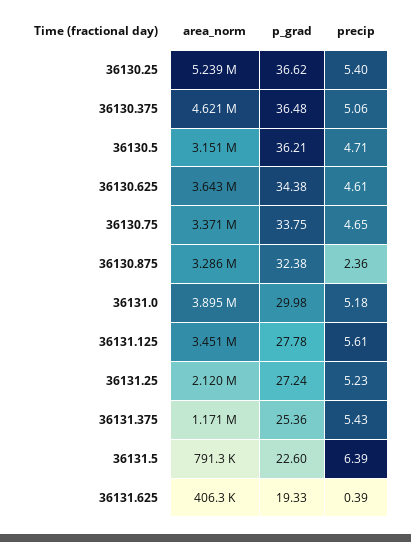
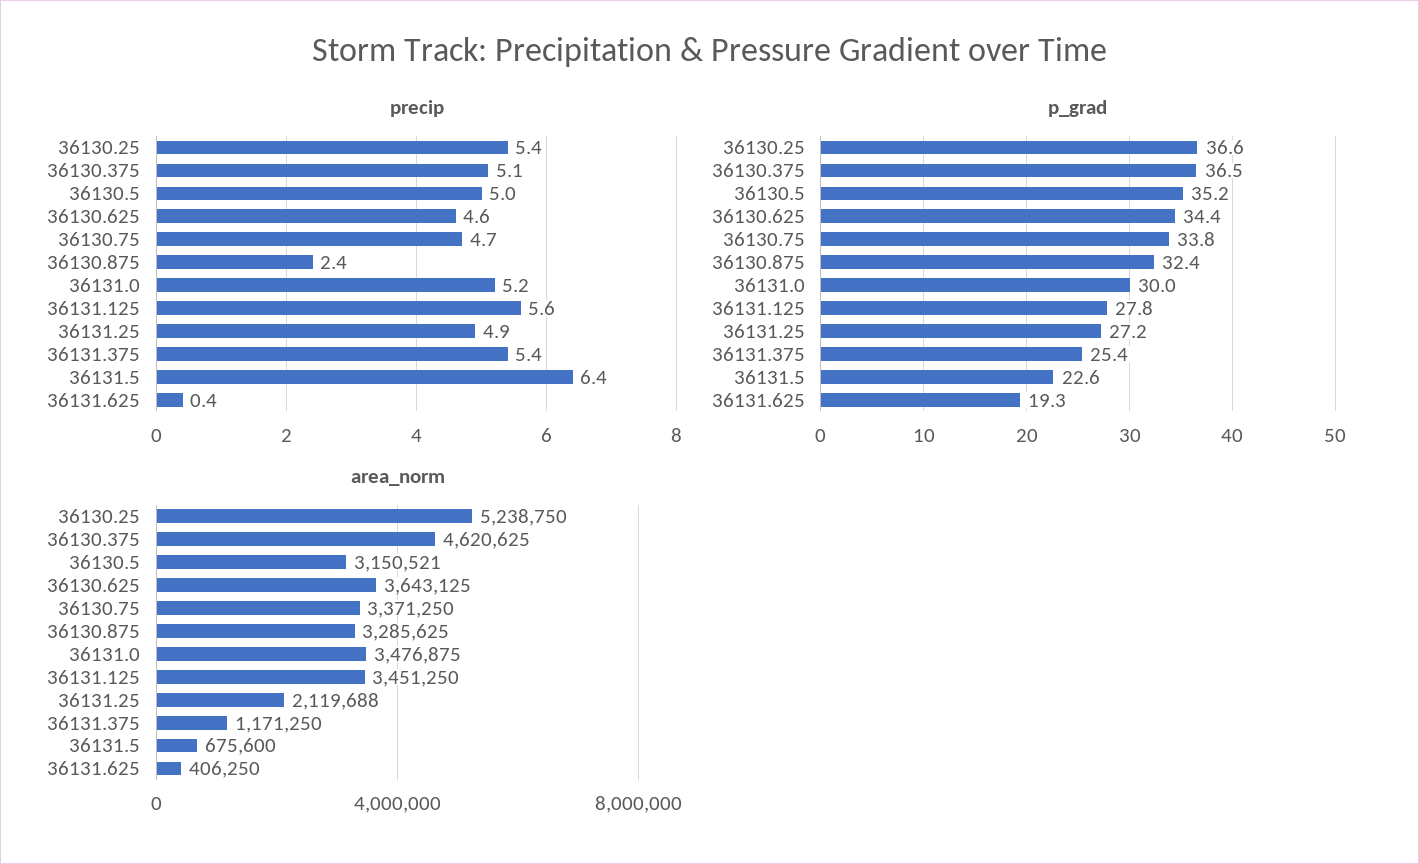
p_grad, 36130.5: 36.21 -> 35.2
precip, 36130.5: 4.71 -> 5
area_norm, 36131.0: 3895000 -> 3476875
precip, 36131.25: 5.23 -> 4.9
area_norm, 36131.5: 791300 -> 675600

